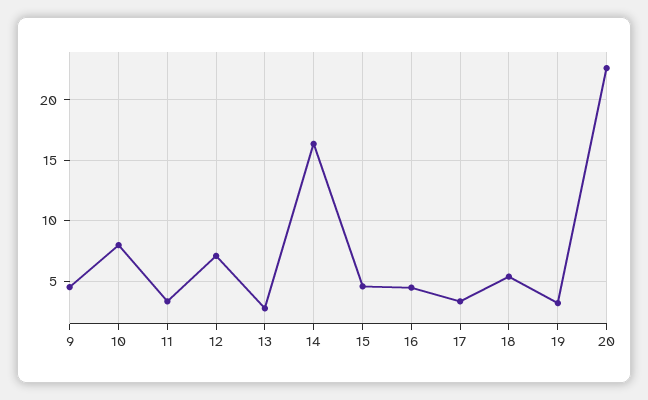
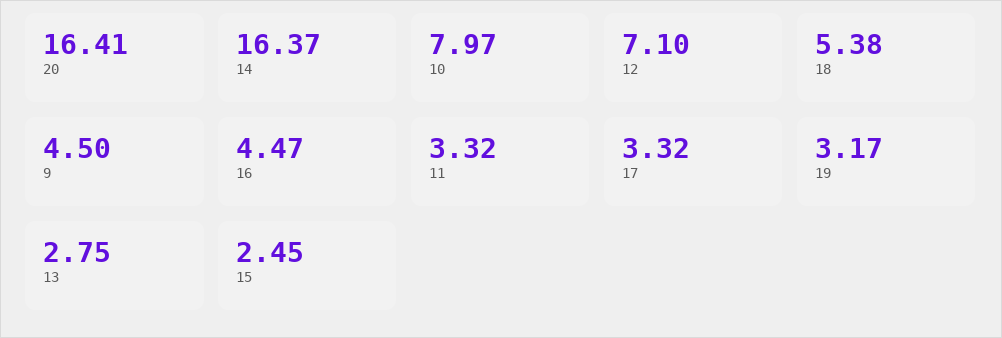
15: 4.5 -> 2.45
20: 22.5 -> 16.41

